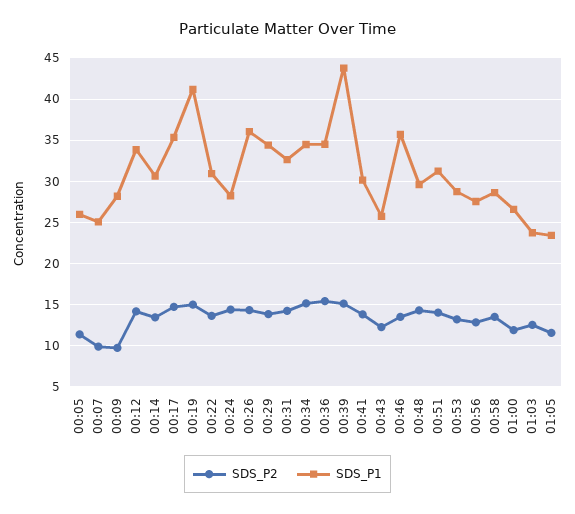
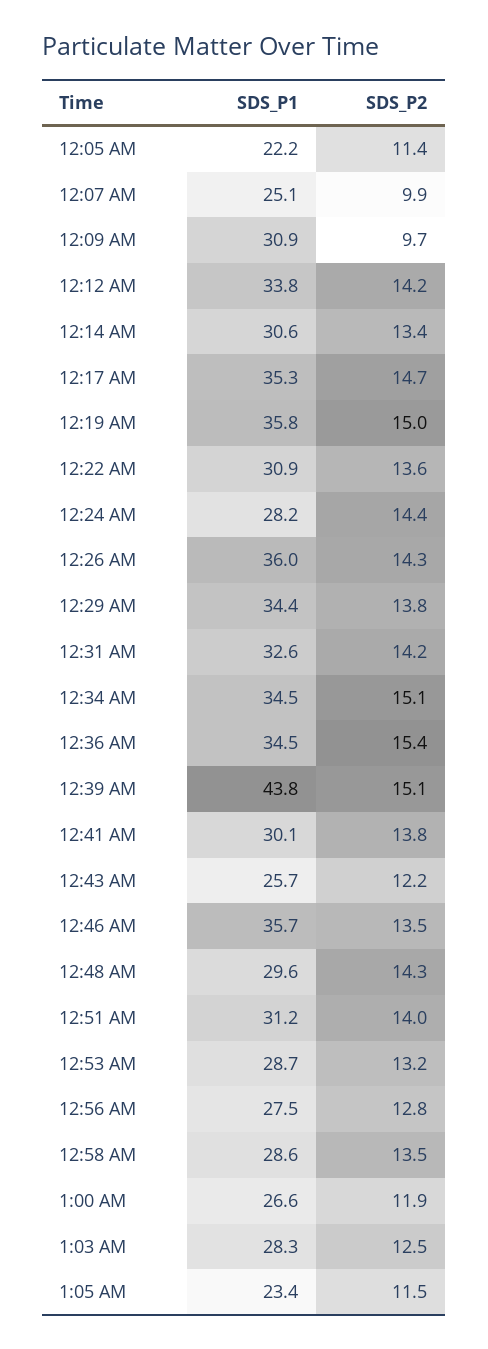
SDS_P1, 00:05: 26 -> 22.2
SDS_P1, 00:09: 28 -> 30.9
SDS_P1, 00:19: 41 -> 35.8
SDS_P1, 01:03: 24 -> 28.3

